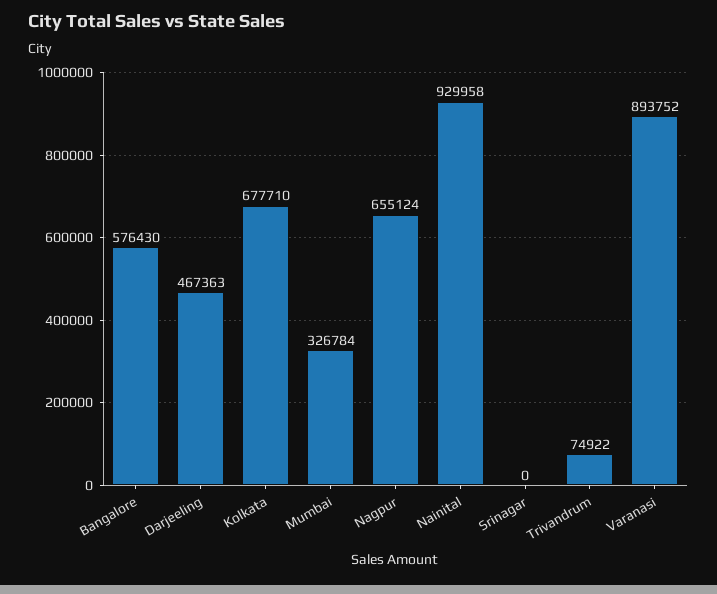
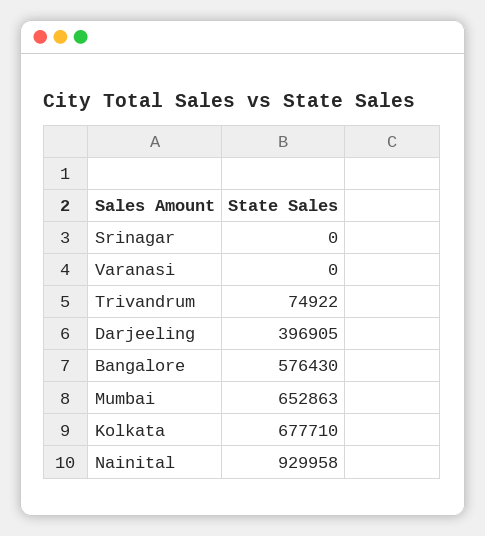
Darjeeling: 467363 -> 396905
Mumbai: 326784 -> 652863
Nagpur: 655124 -> none
Varanasi: 893752 -> 0

